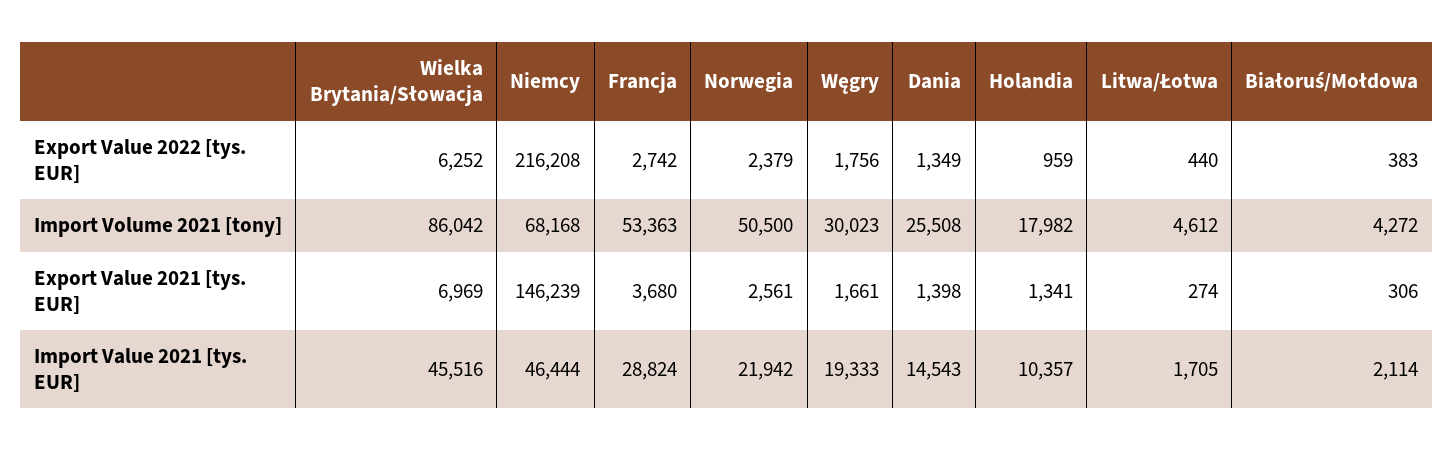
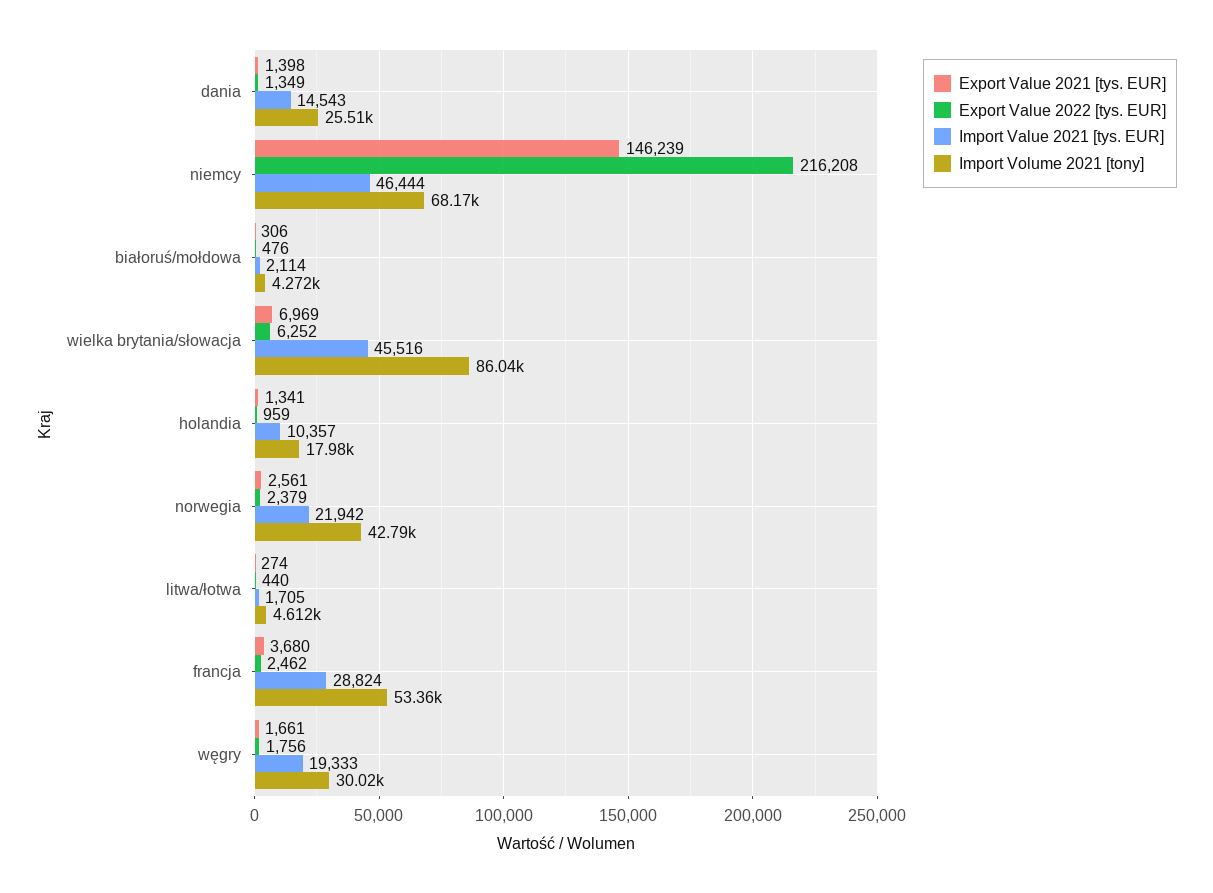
Export Value 2022 [tys. EUR], Francja: 2742 -> 2462
Export Value 2022 [tys. EUR], Białoruś/Mołdowa: 383 -> 476
Import Volume 2021 [tony], Norwegia: 50500 -> 42790

